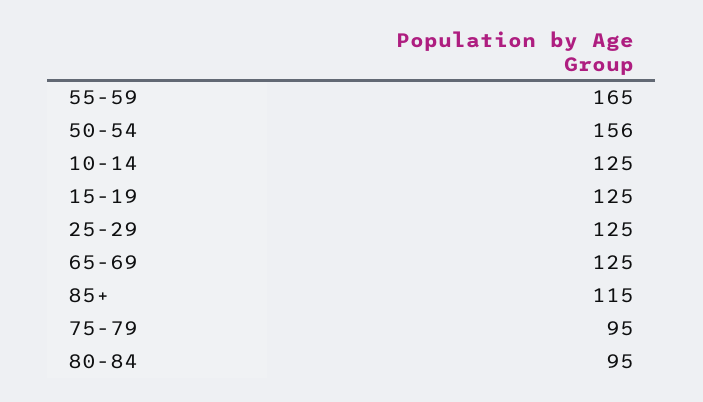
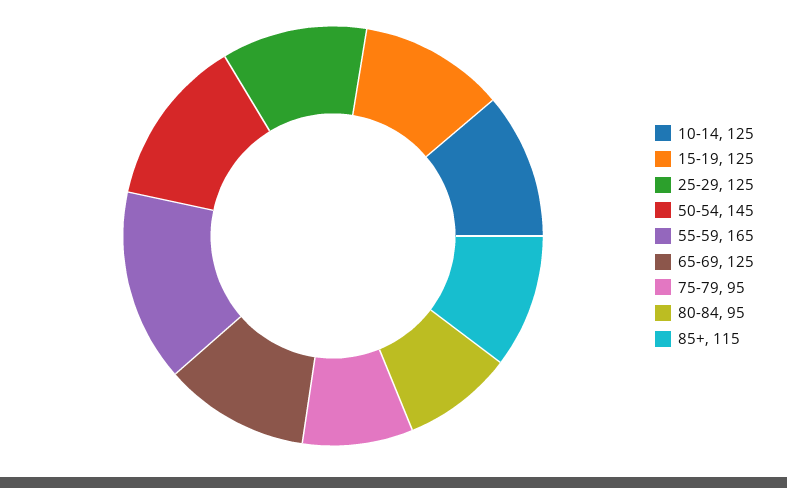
50-54: 156 -> 145

